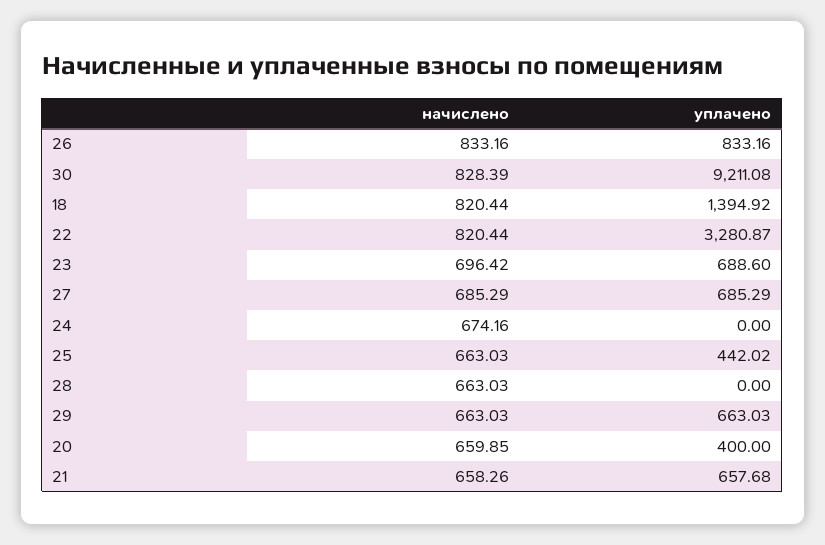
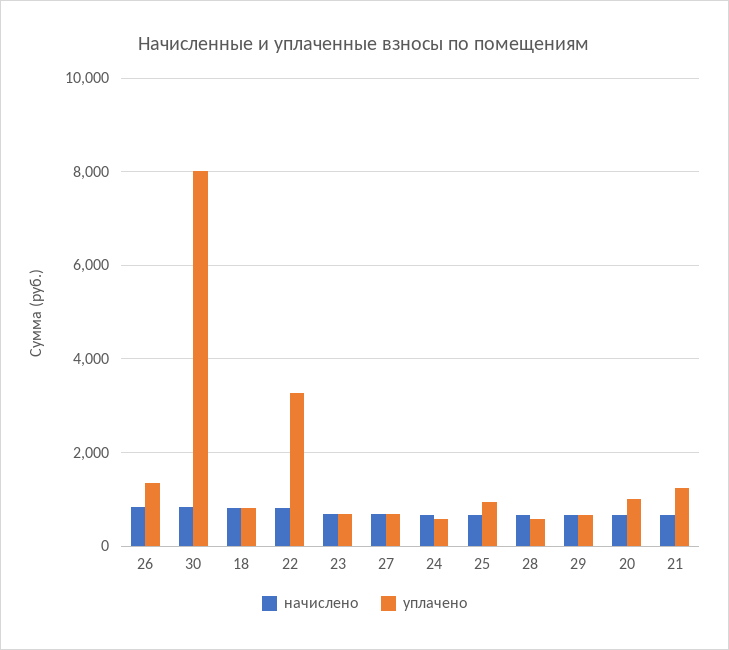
уплачено, 26: 833.16 -> 1400
уплачено, 30: 9211.08 -> 8000
уплачено, 18: 1394.92 -> 800
уплачено, 24: 0 -> 600
уплачено, 25: 442.02 -> 1000
уплачено, 28: 0 -> 600
уплачено, 20: 400 -> 1000
уплачено, 21: 657.68 -> 1200

